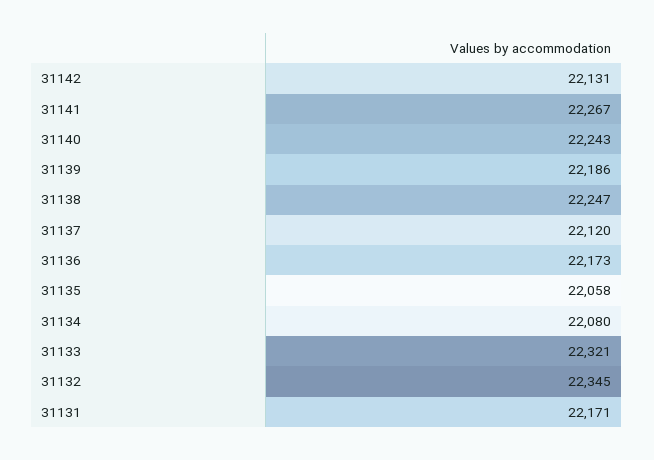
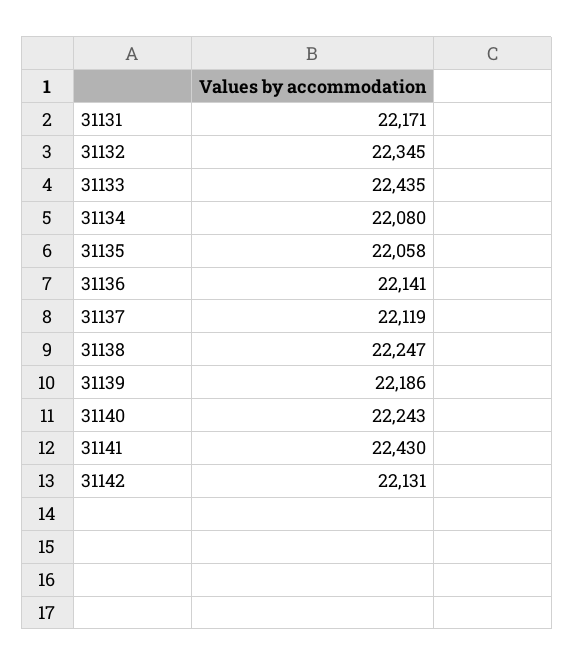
31141: 22267 -> 22430
31137: 22120 -> 22119
31136: 22173 -> 22141
31133: 22321 -> 22435

